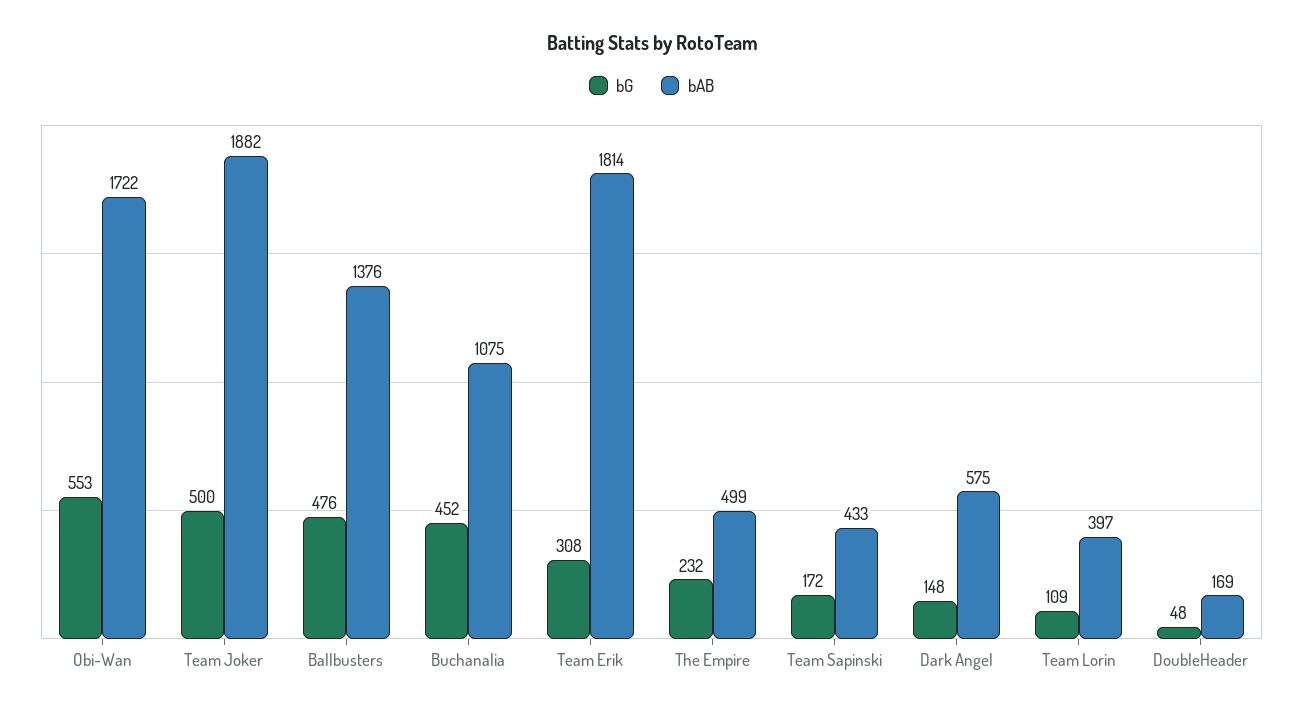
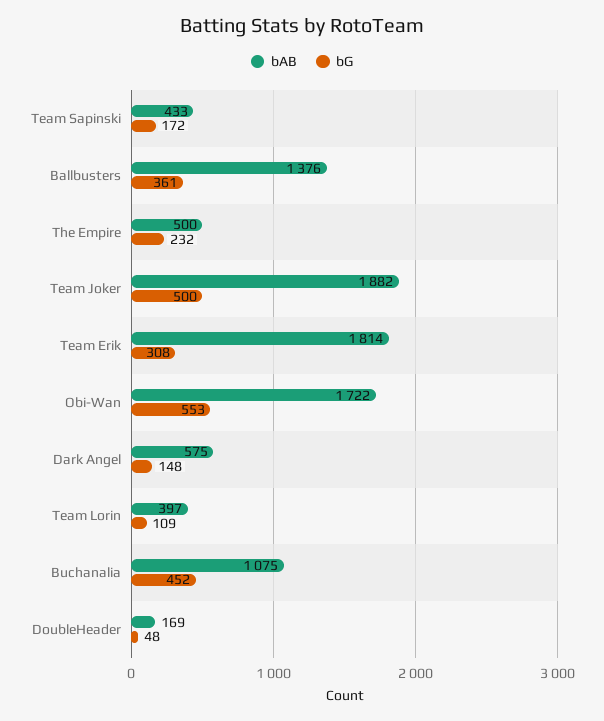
bG, Ballbusters: 476 -> 361
bAB, The Empire: 499 -> 500

